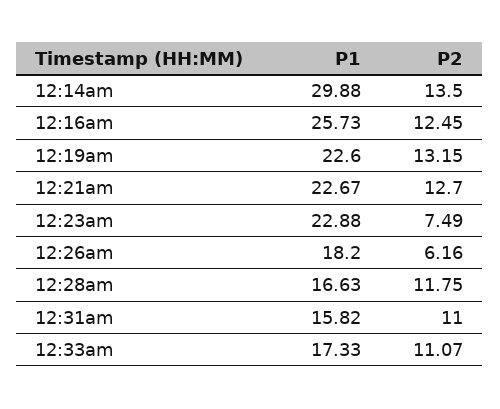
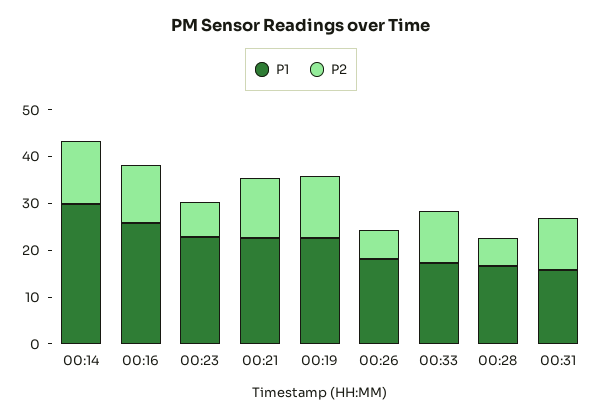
P2, 12:28am: 11.75 -> 6

